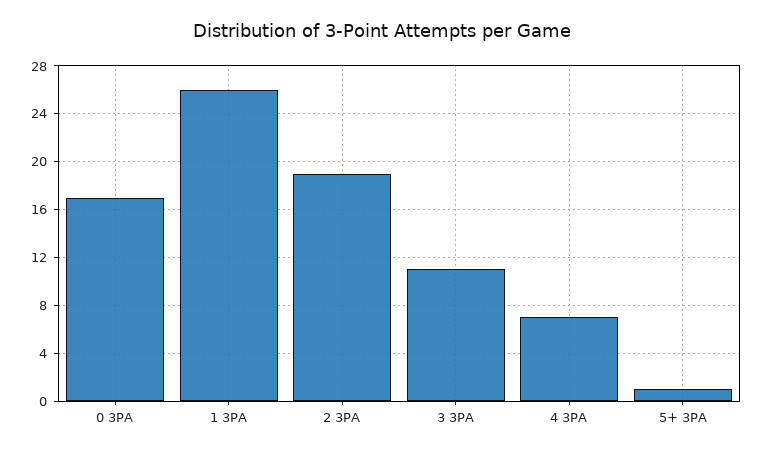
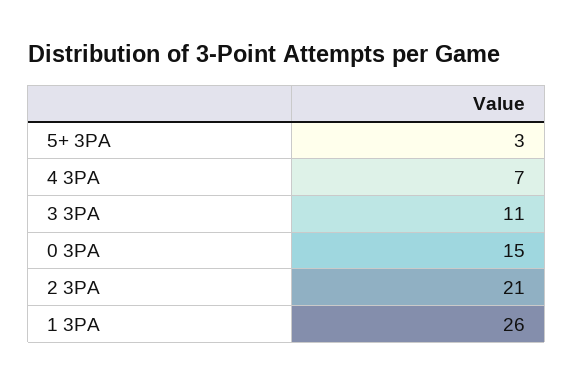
0 3PA: 17 -> 15
2 3PA: 19 -> 21
5+ 3PA: 1 -> 3

